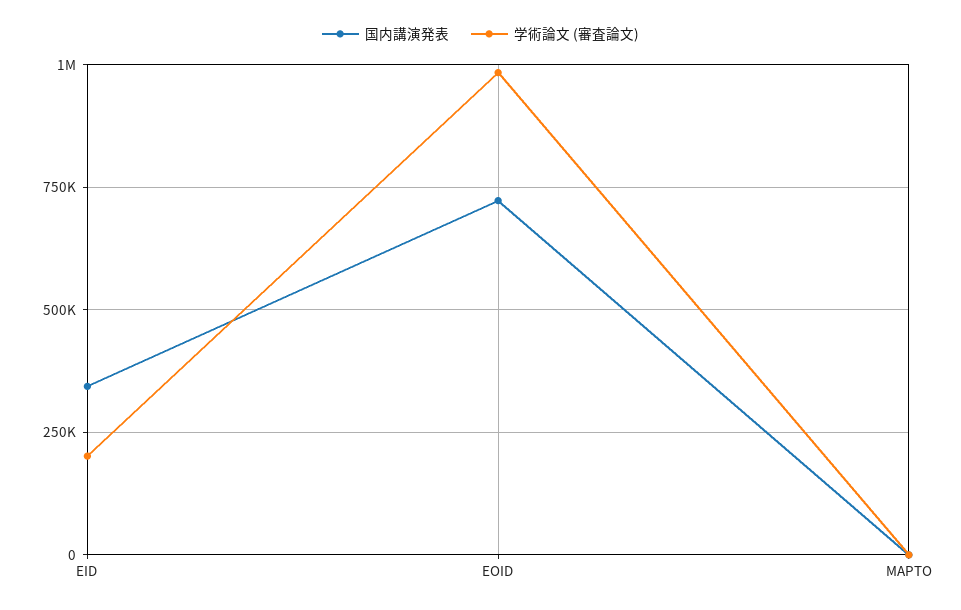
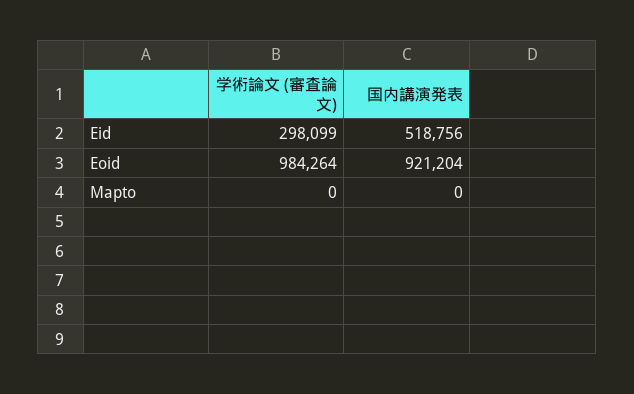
国内講演発表, EID: 350000 -> 518756
学術論文 (審査論文), EID: 200000 -> 298099
国内講演発表, EOID: 725000 -> 921204

